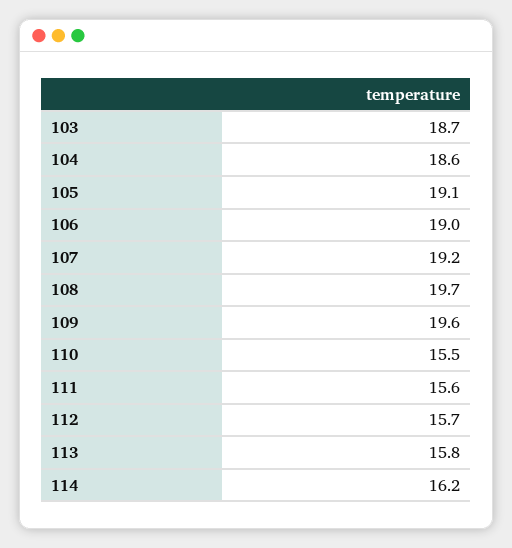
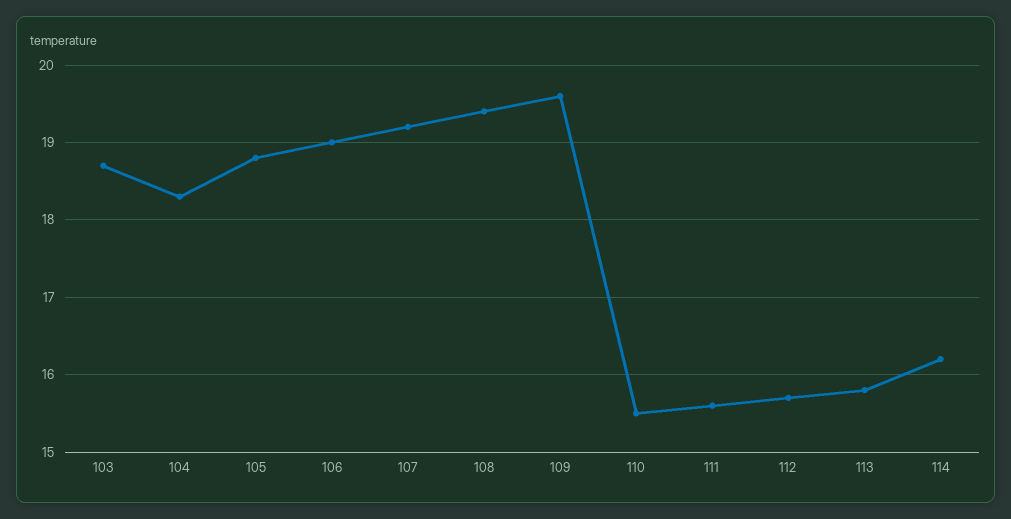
104: 18.6 -> 18.3
105: 19.1 -> 18.8
108: 19.7 -> 19.4

